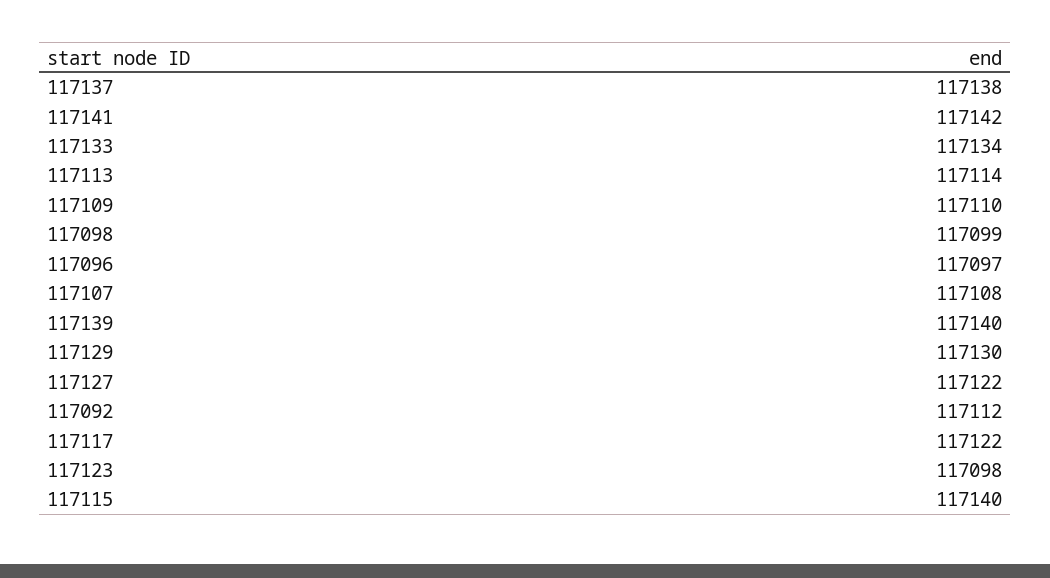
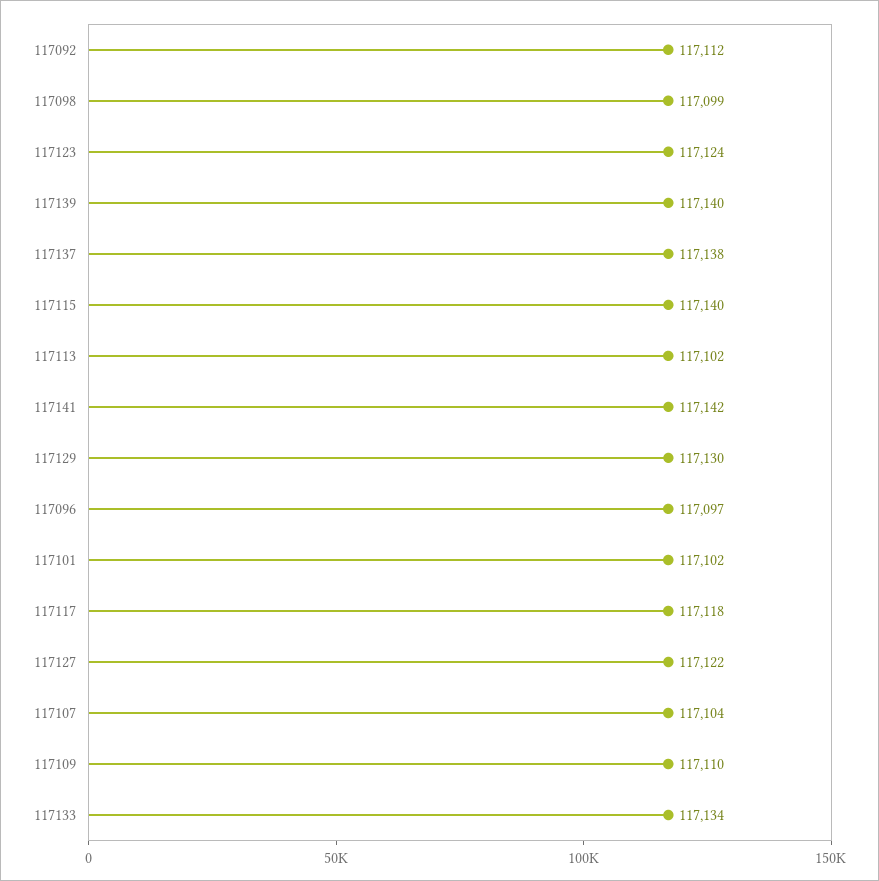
117113: 117114 -> 117102
117107: 117108 -> 117104
117117: 117122 -> 117118
117123: 117098 -> 117124
117101: none -> 117102

